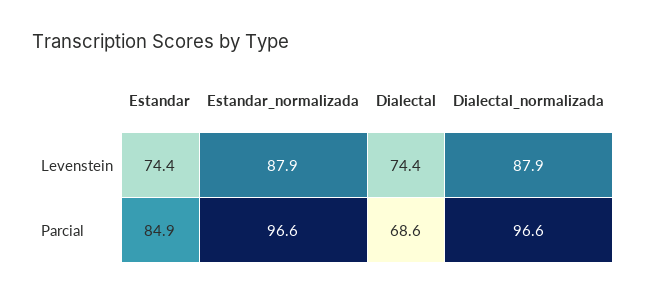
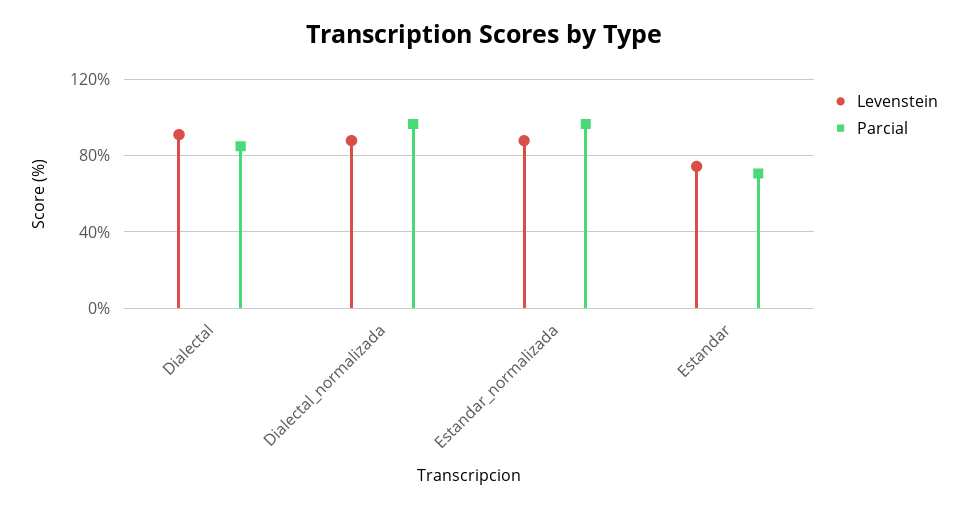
Levenstein, Dialectal: 74.4 -> 90
Parcial, Estandar: 84.9 -> 70
Parcial, Dialectal: 68.6 -> 85

